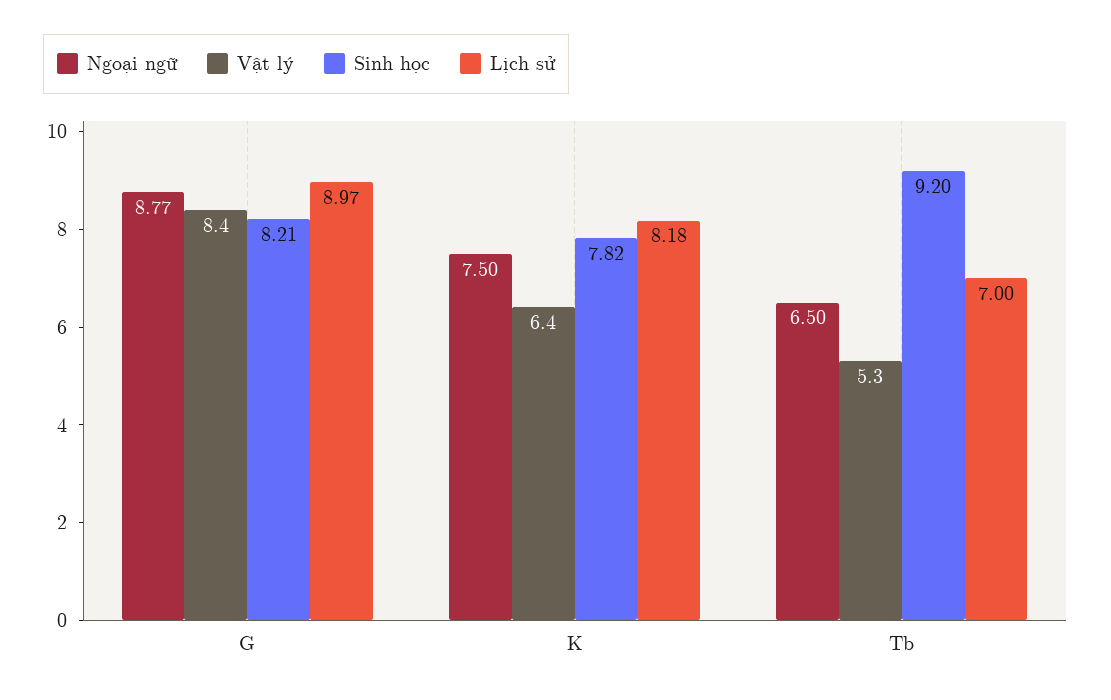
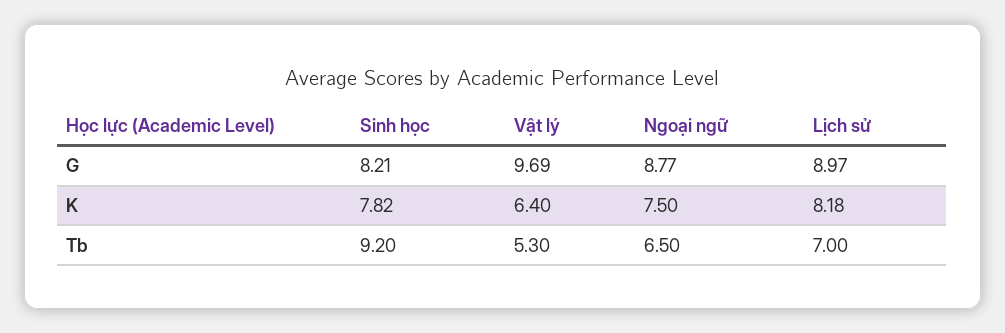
Vật lý, G: 8.4 -> 9.69

